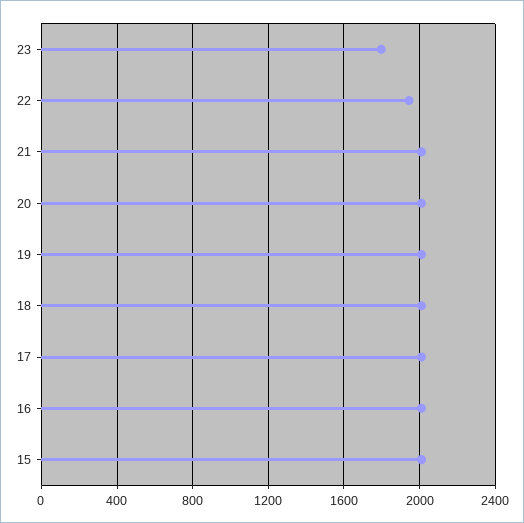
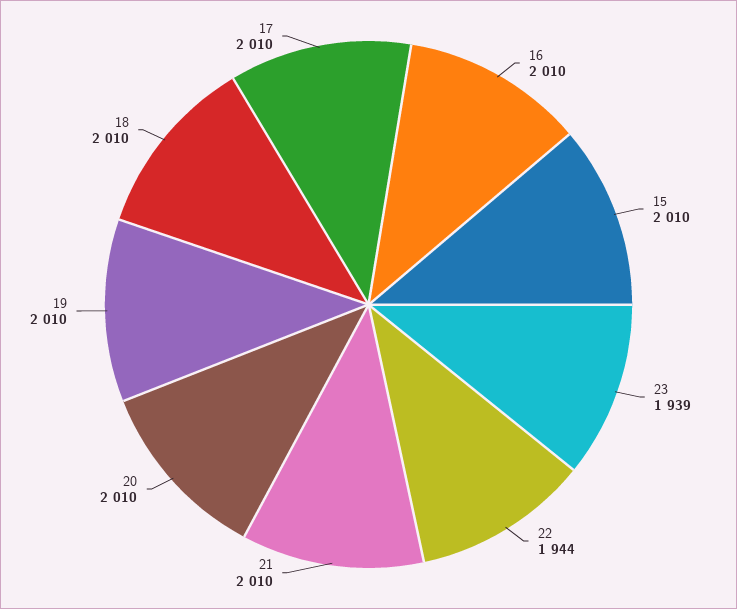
23: 1800 -> 1939

